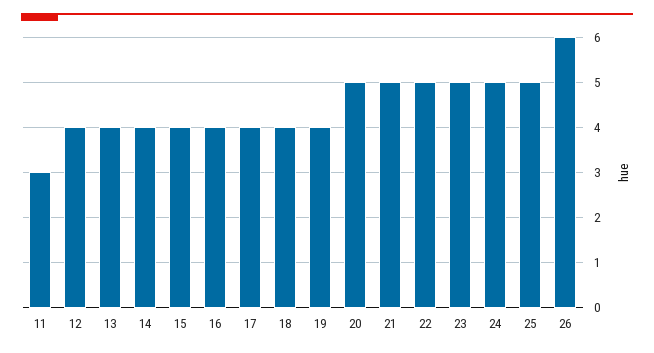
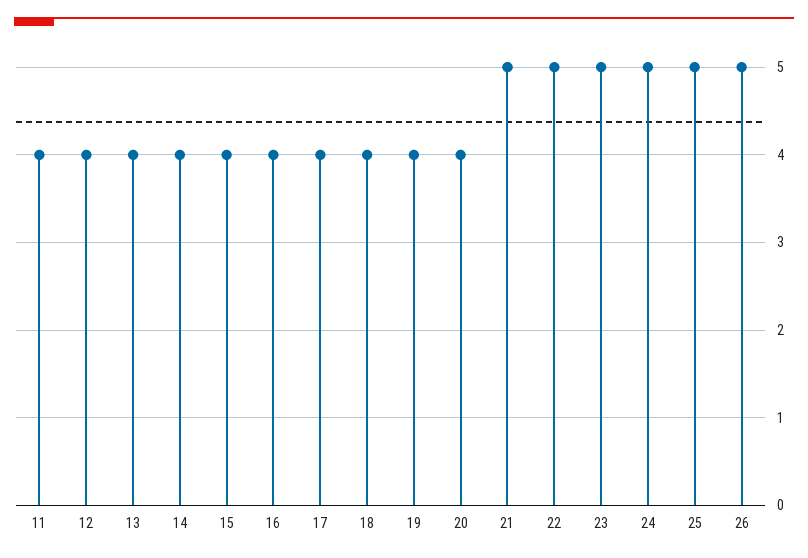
11: 3 -> 4
20: 5 -> 4
26: 6 -> 5

